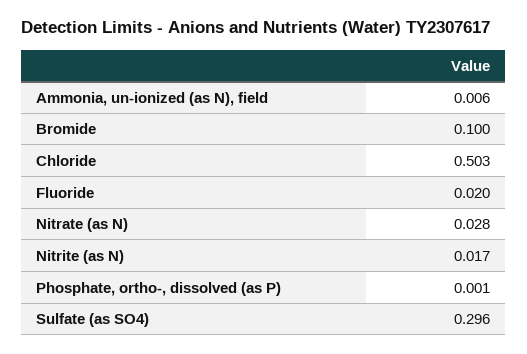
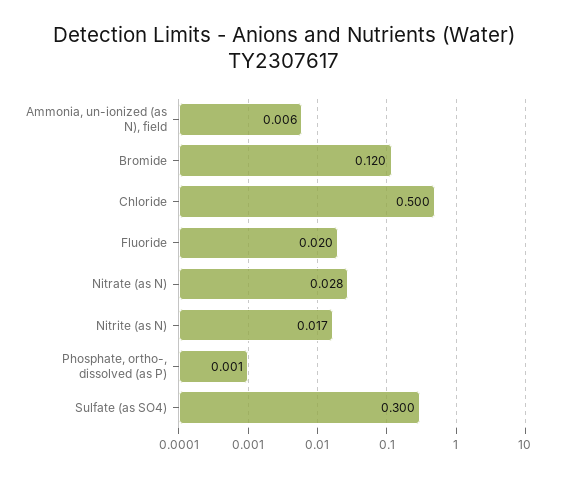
Bromide: 0.1 -> 0.12
Chloride: 0.503 -> 0.5
Sulfate (as SO4): 0.296 -> 0.3

